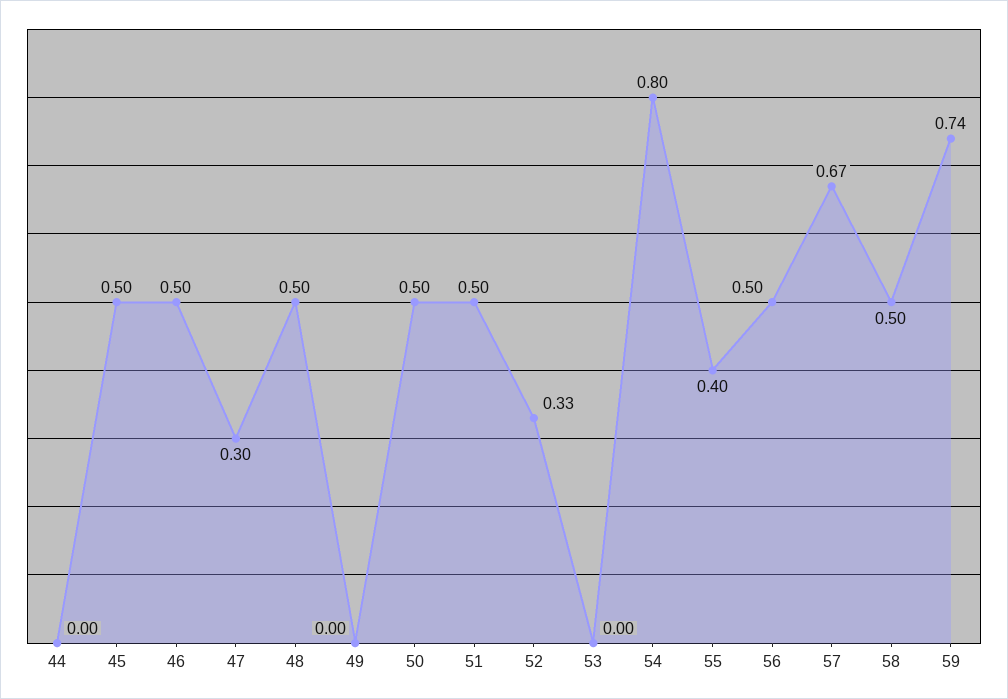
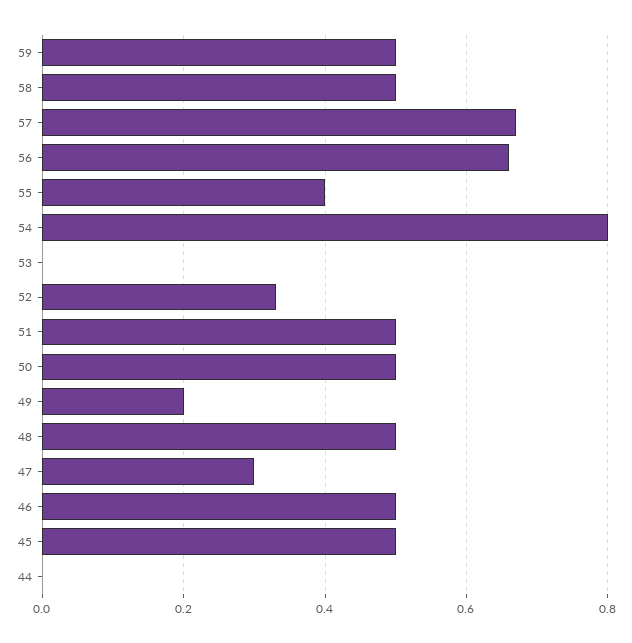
49: 0 -> 0.2
56: 0.5 -> 0.65
59: 0.74 -> 0.5

